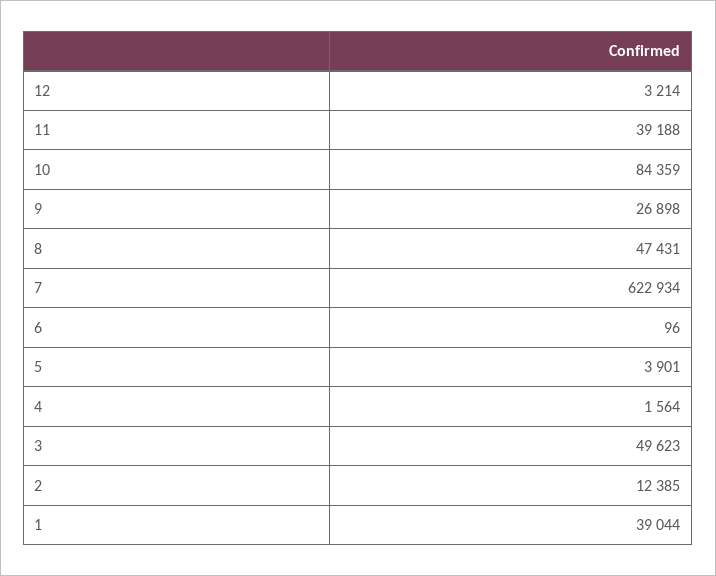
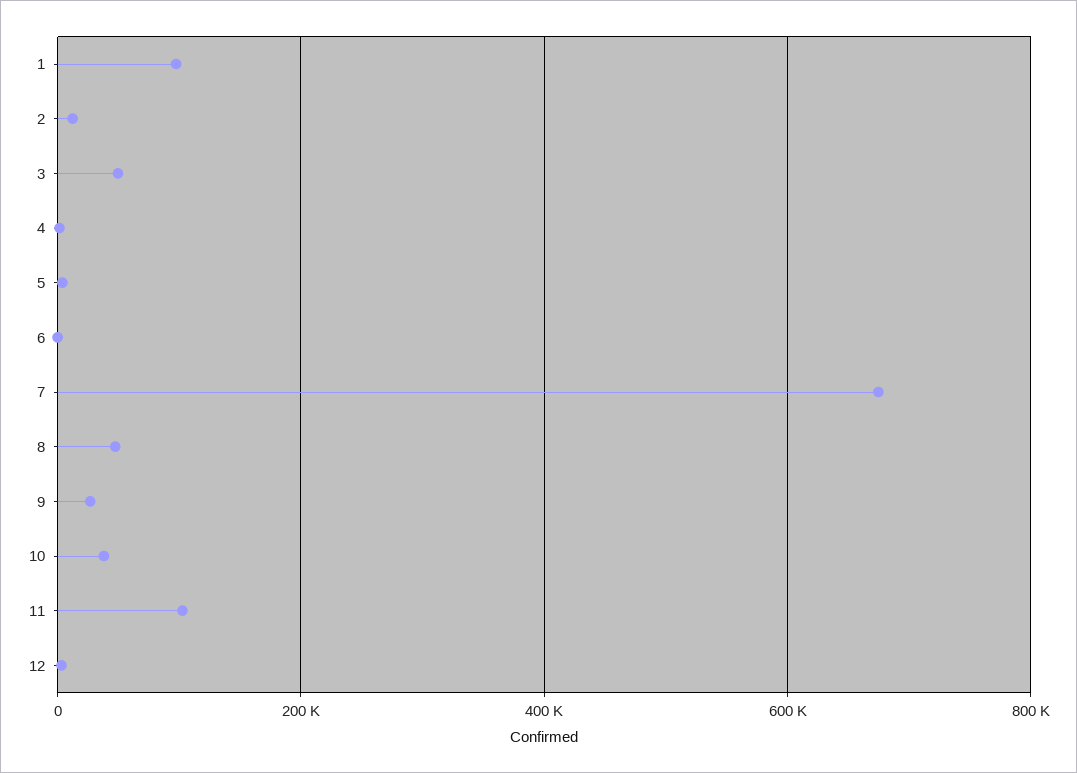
11: 39188 -> 100000
10: 84359 -> 40000
7: 622934 -> 680000
1: 39044 -> 100000

